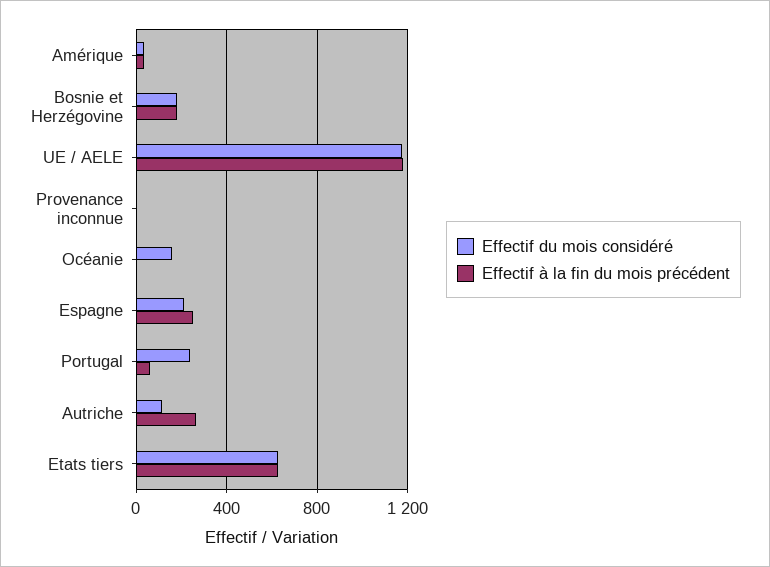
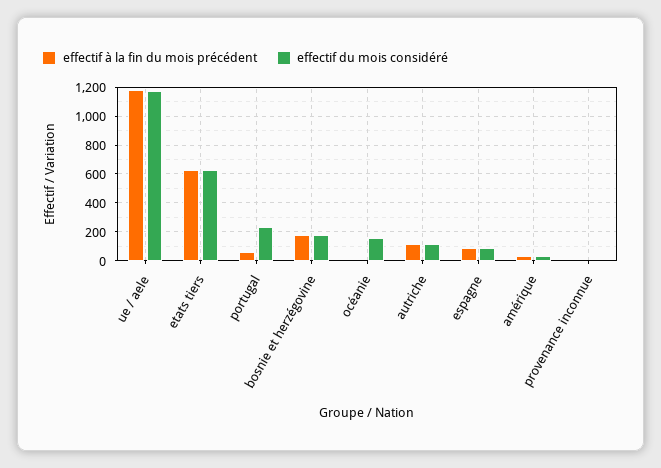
Effectif du mois considéré, Espagne: 200 -> 100
Effectif à la fin du mois précédent, Espagne: 250 -> 100
Effectif à la fin du mois précédent, Autriche: 250 -> 100

